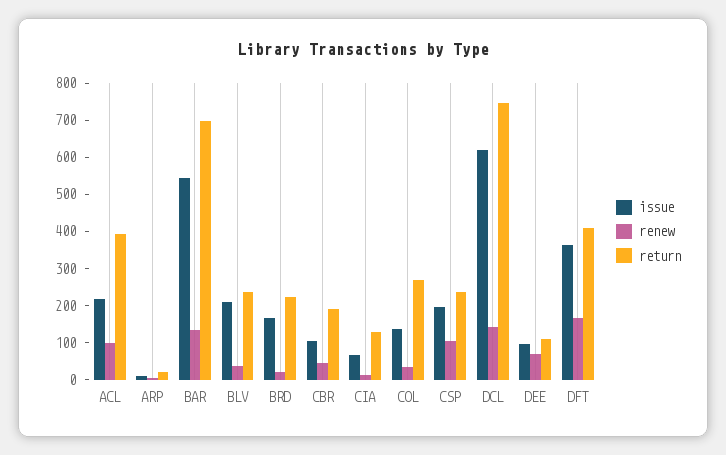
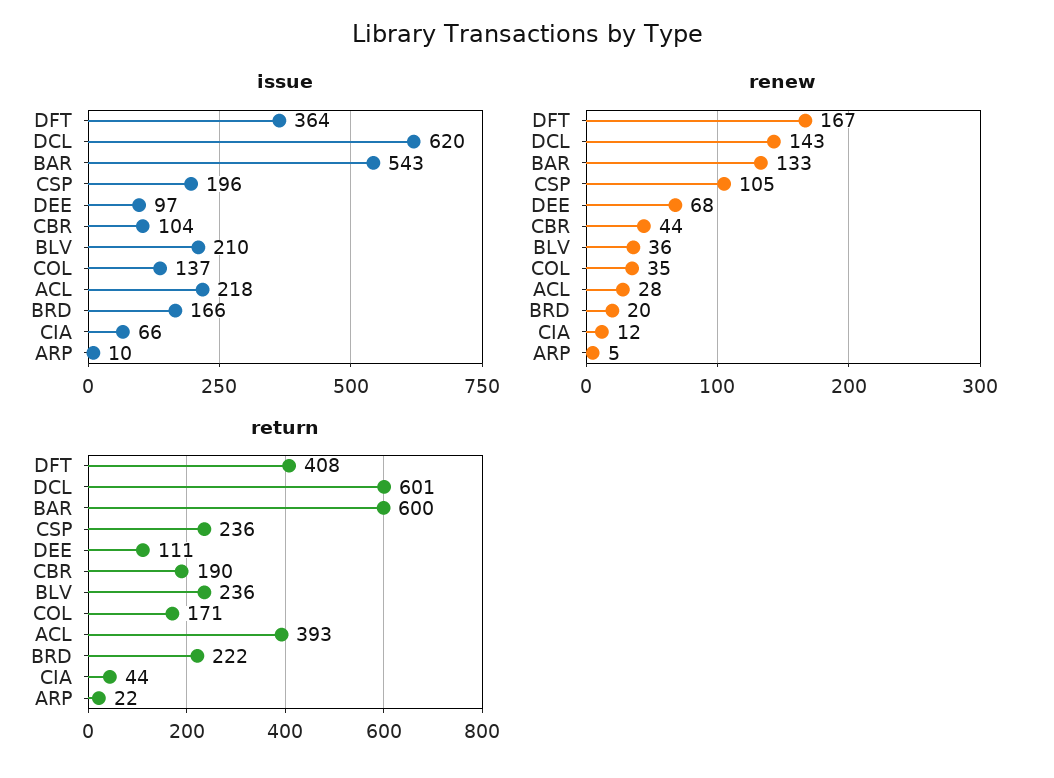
renew, ACL: 100 -> 28
return, BAR: 700 -> 600
return, CIA: 125 -> 44
return, COL: 275 -> 171
return, DCL: 750 -> 601

